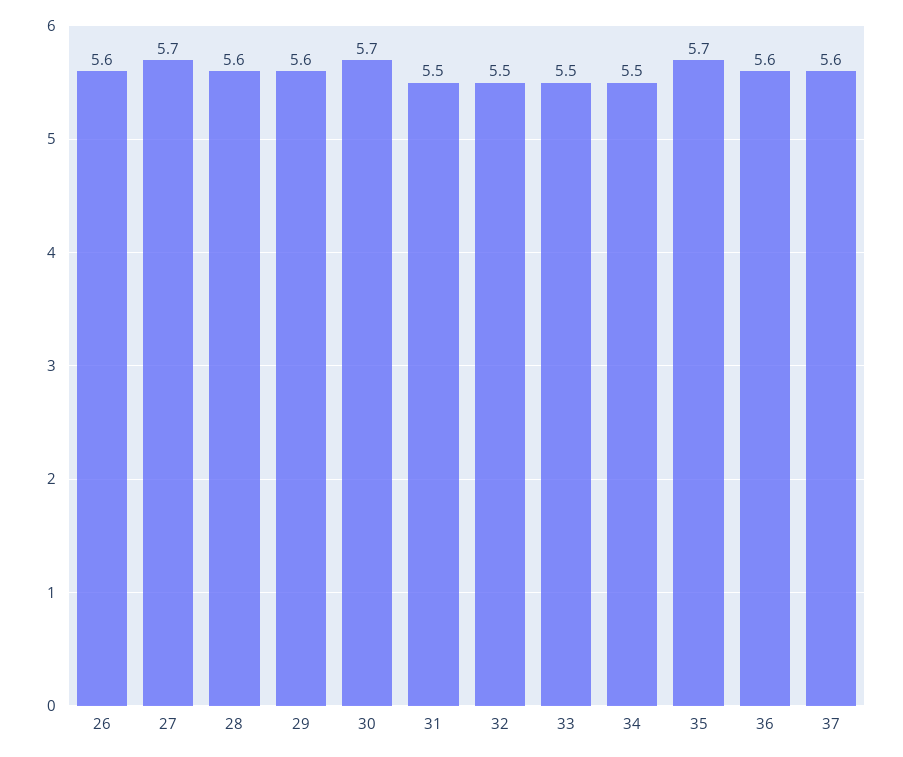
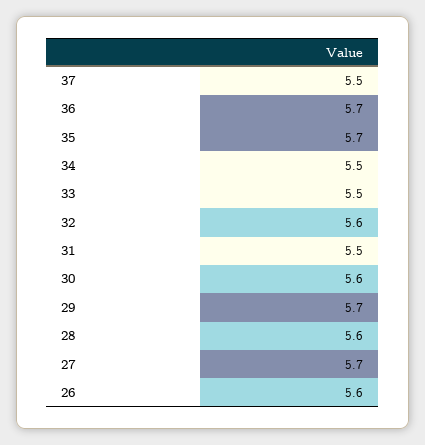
29: 5.6 -> 5.7
30: 5.7 -> 5.6
32: 5.5 -> 5.6
36: 5.6 -> 5.7
37: 5.6 -> 5.5

